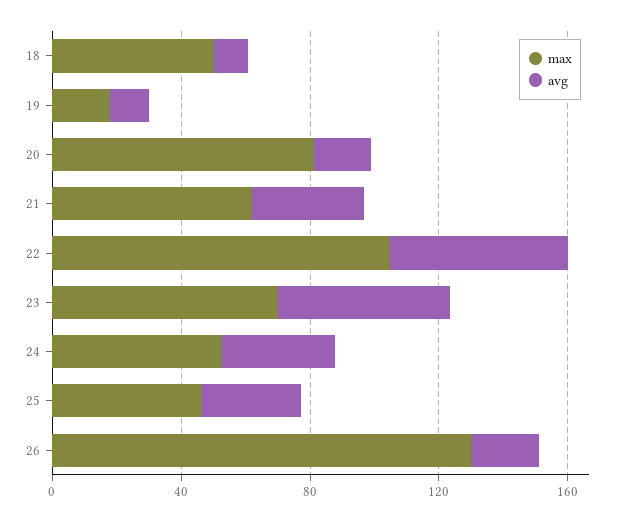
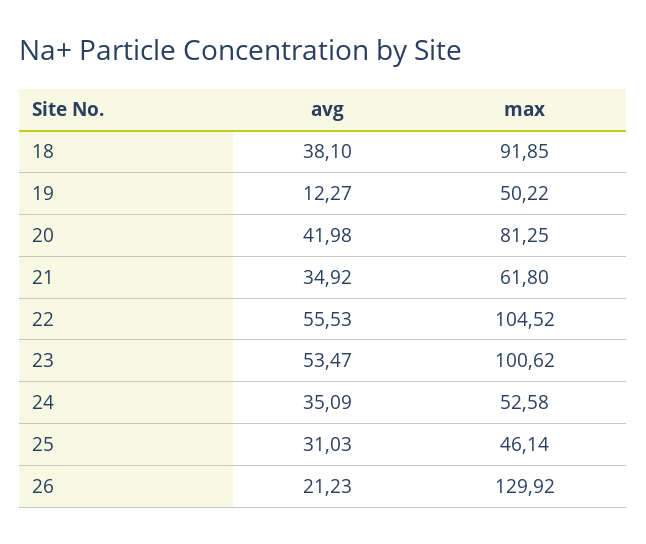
max, 18: 50 -> 91.85
avg, 18: 10 -> 38.1
max, 19: 20 -> 50.22
avg, 20: 20 -> 41.98
max, 23: 70 -> 100.62

